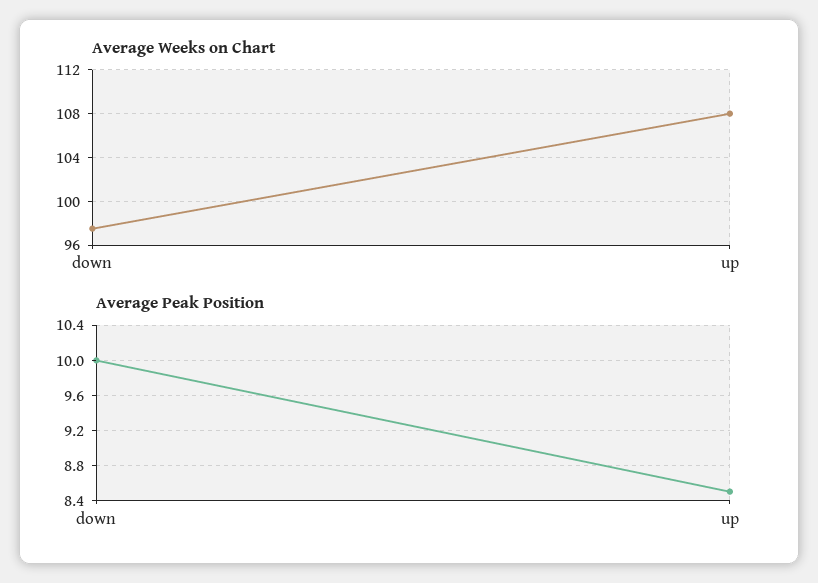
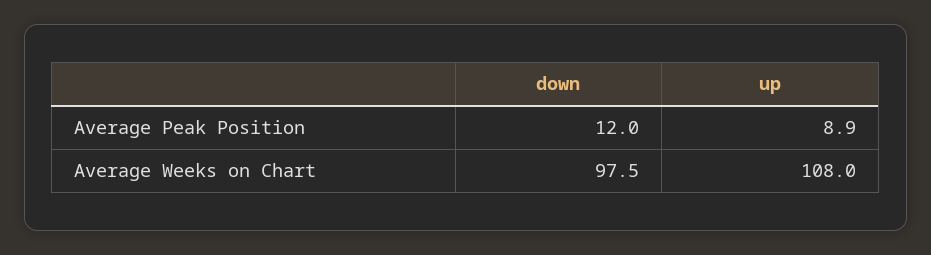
Average Peak Position, down: 10 -> 12
Average Peak Position, up: 8.5 -> 8.9

